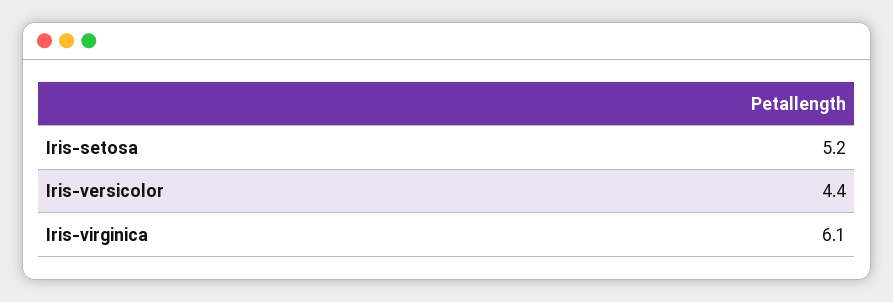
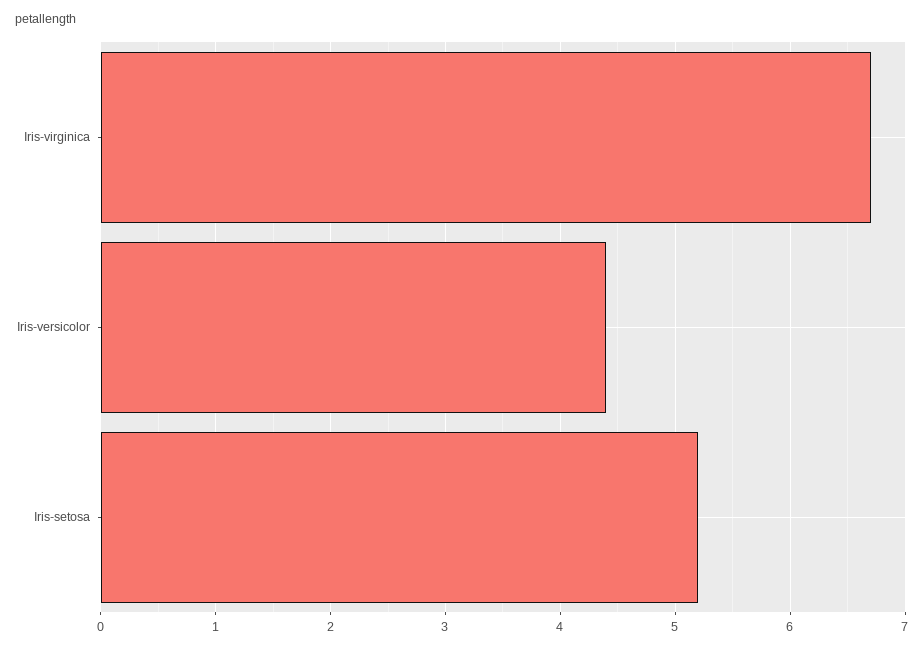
Iris-virginica: 6.1 -> 6.7

